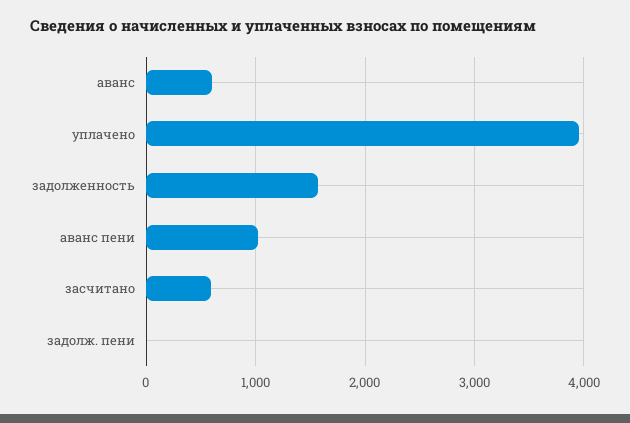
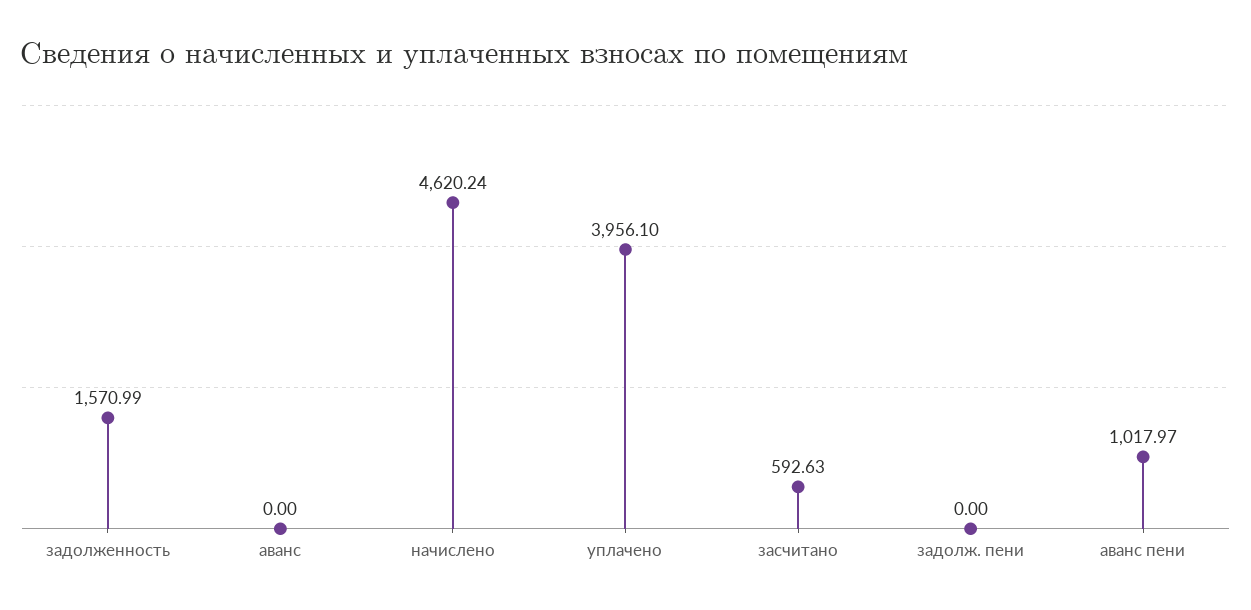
аванс: 600 -> 0
начислено: none -> 4620.24

